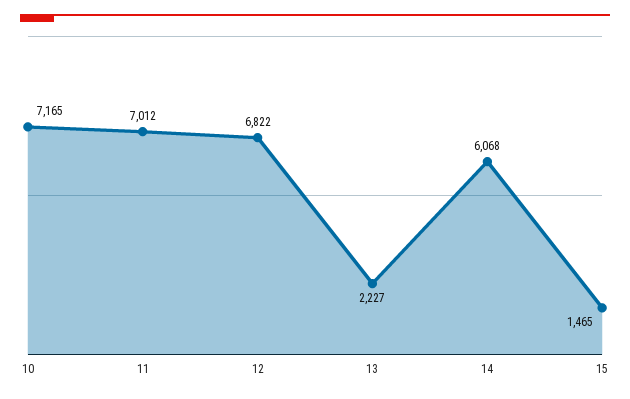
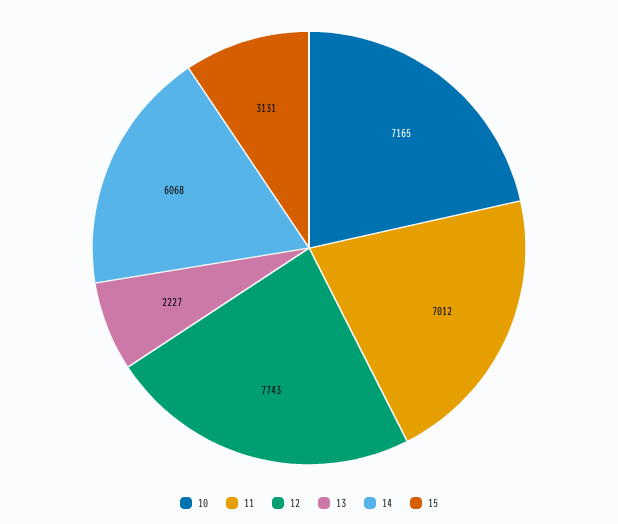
12: 6822 -> 7743
15: 1465 -> 3131

